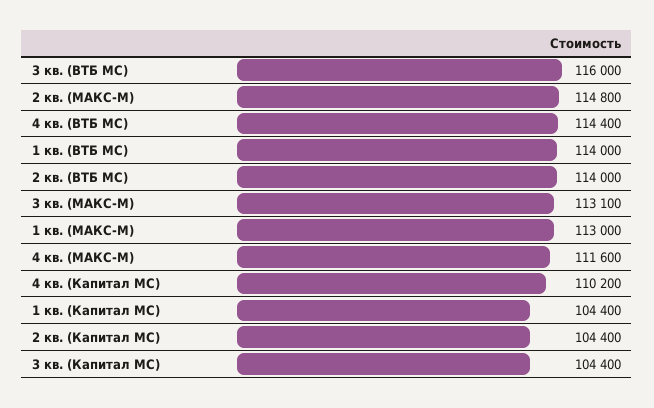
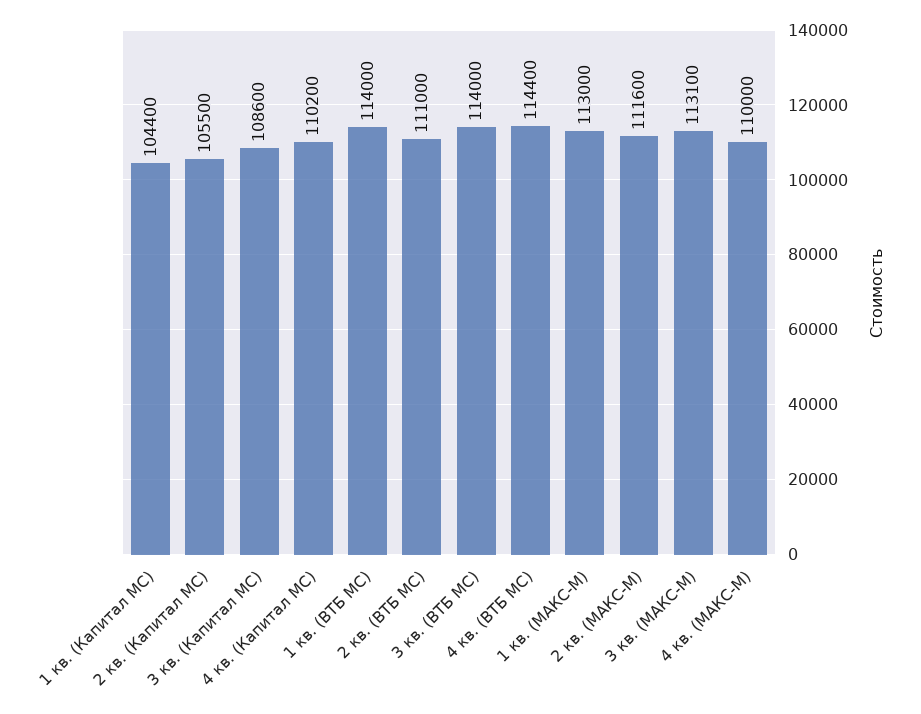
3 кв. (ВТБ МС): 116000 -> 114000
2 кв. (МАКС-М): 114800 -> 111600
2 кв. (ВТБ МС): 114000 -> 111000
4 кв. (МАКС-М): 111600 -> 110000
2 кв. (Капитал МС): 104400 -> 105500
3 кв. (Капитал МС): 104400 -> 108600

